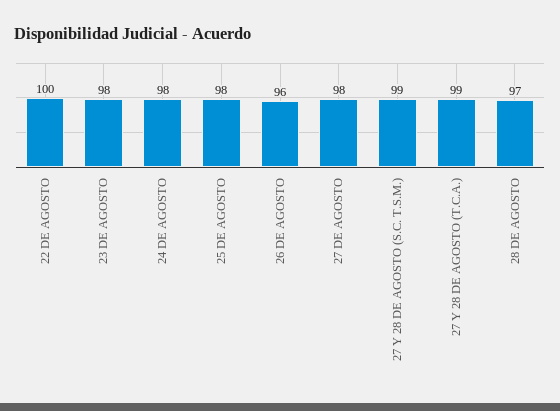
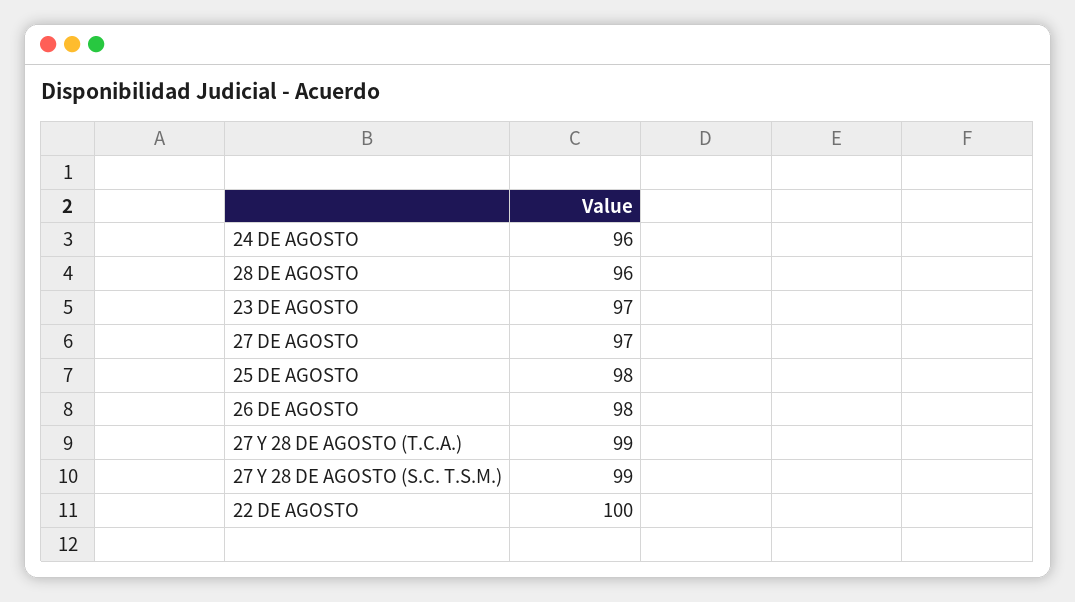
23 DE AGOSTO: 98 -> 97
24 DE AGOSTO: 98 -> 96
26 DE AGOSTO: 96 -> 98
27 DE AGOSTO: 98 -> 97
28 DE AGOSTO: 97 -> 96

